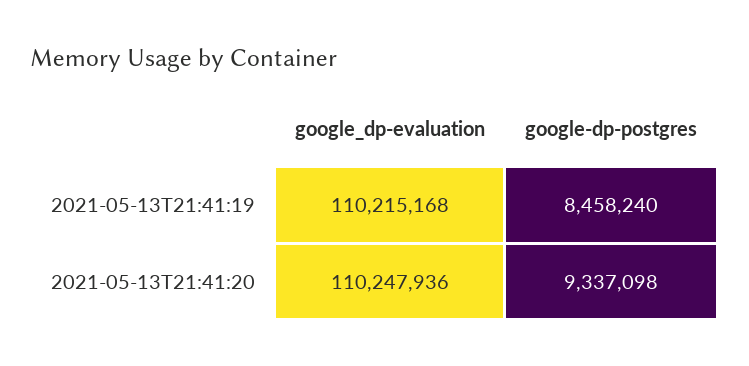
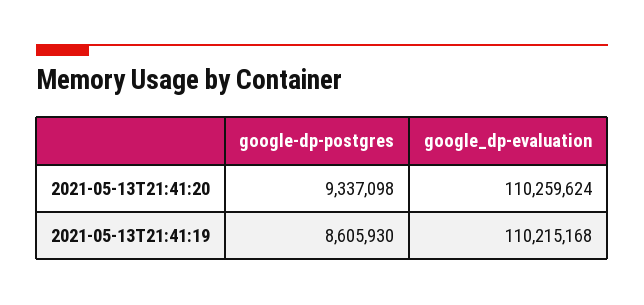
google-dp-postgres, 2021-05-13T21:41:19: 8458240 -> 8605930
google_dp-evaluation, 2021-05-13T21:41:20: 110247936 -> 110259624

